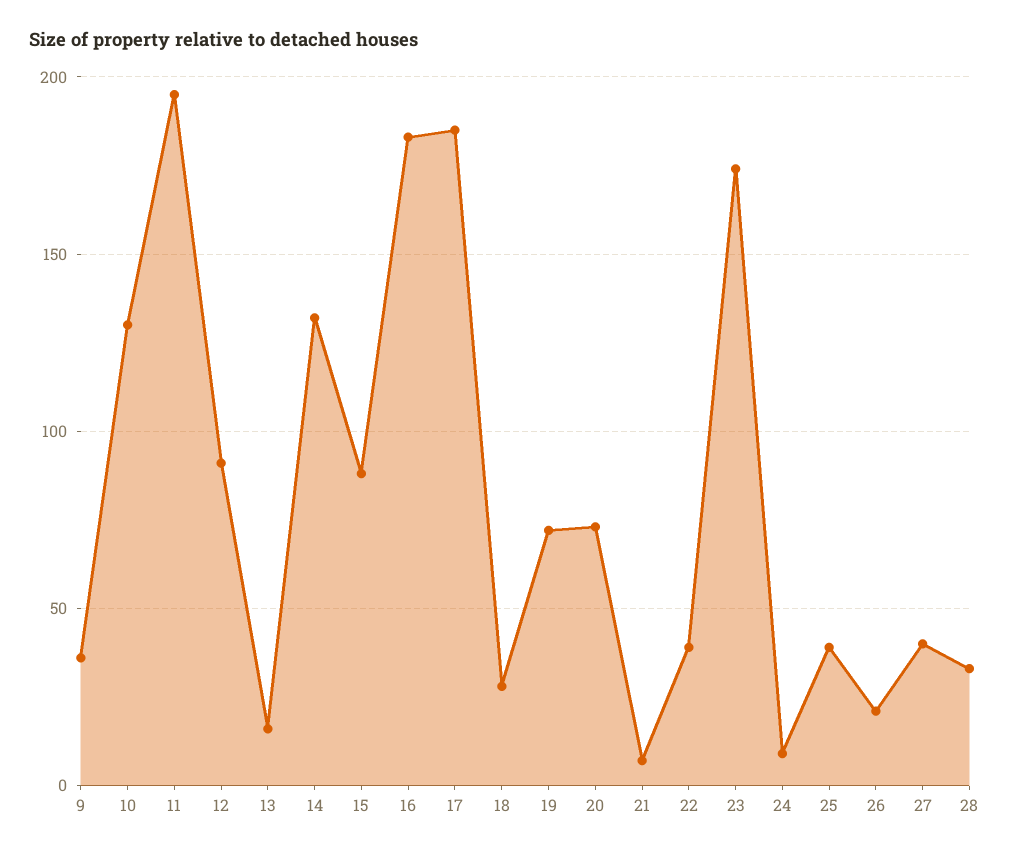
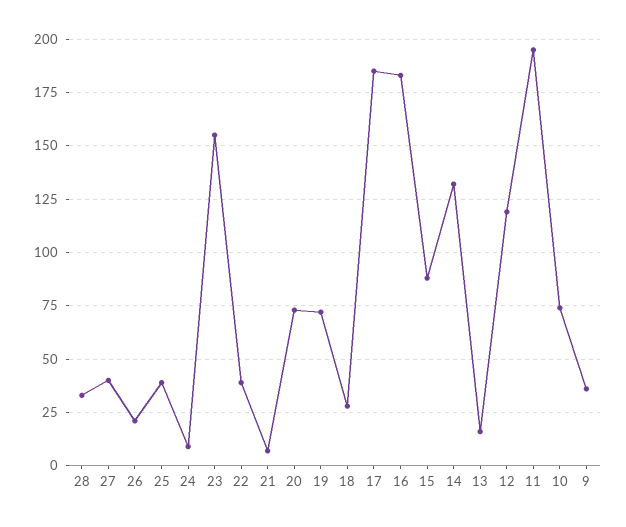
10: 130 -> 75
12: 90 -> 120
23: 175 -> 155

